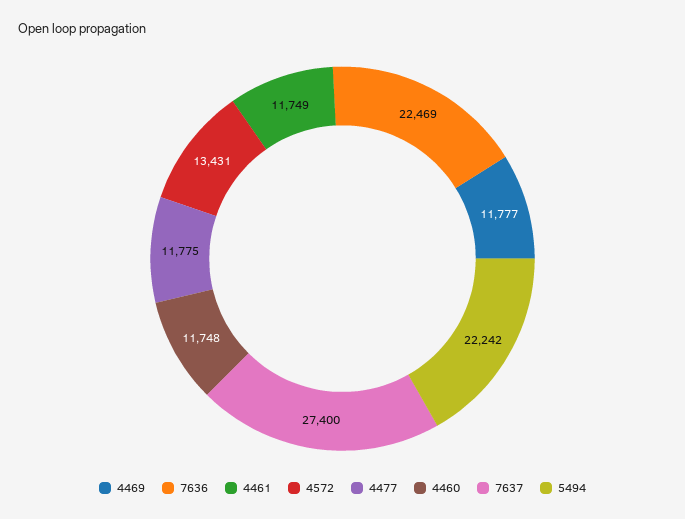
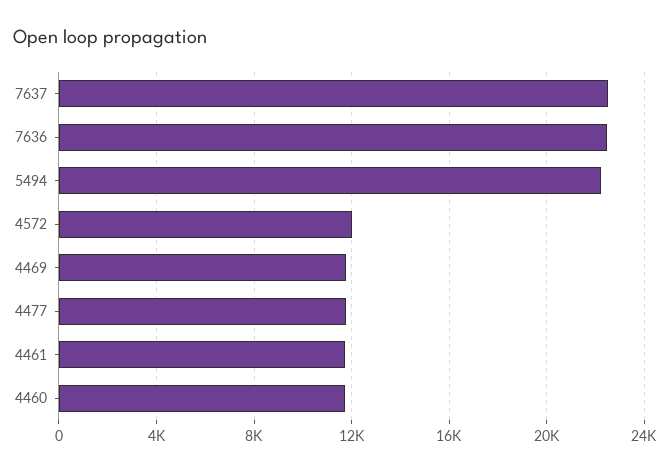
4572: 13431 -> 12000
7637: 27400 -> 22500

